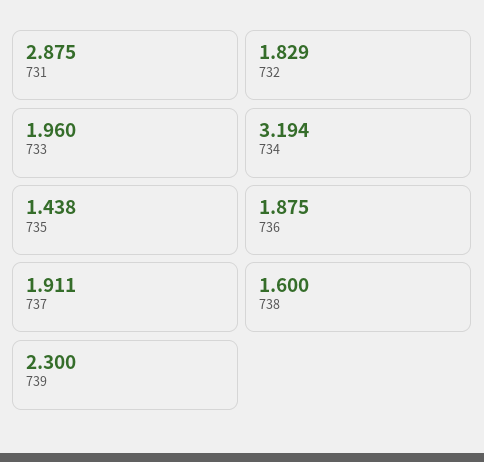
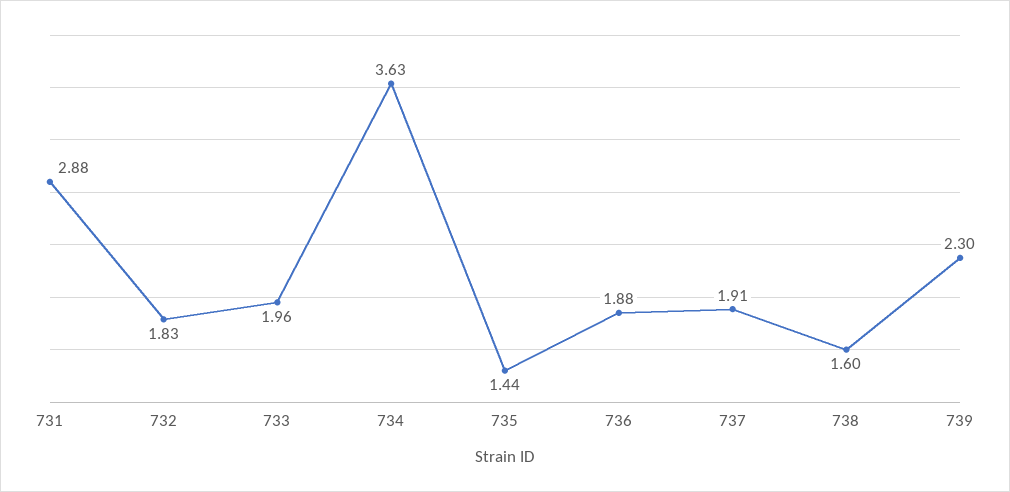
734: 3.194 -> 3.63

